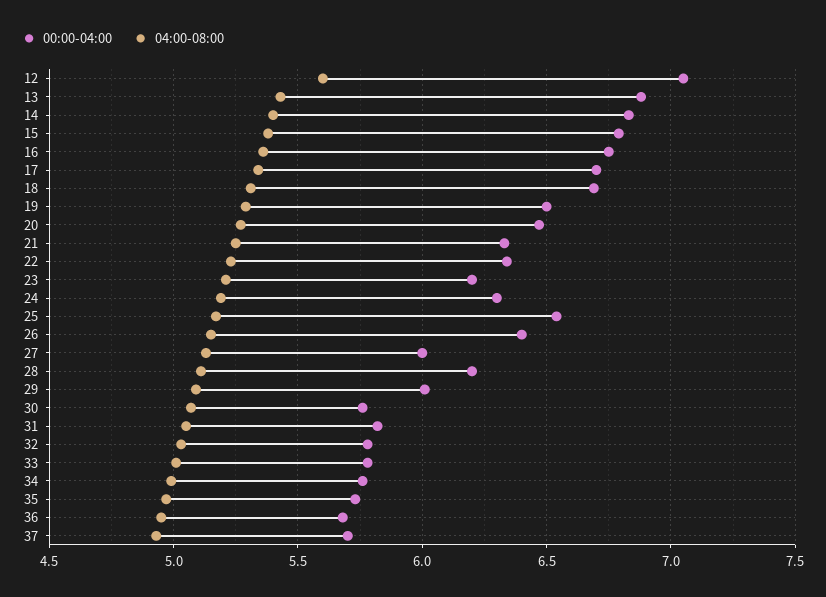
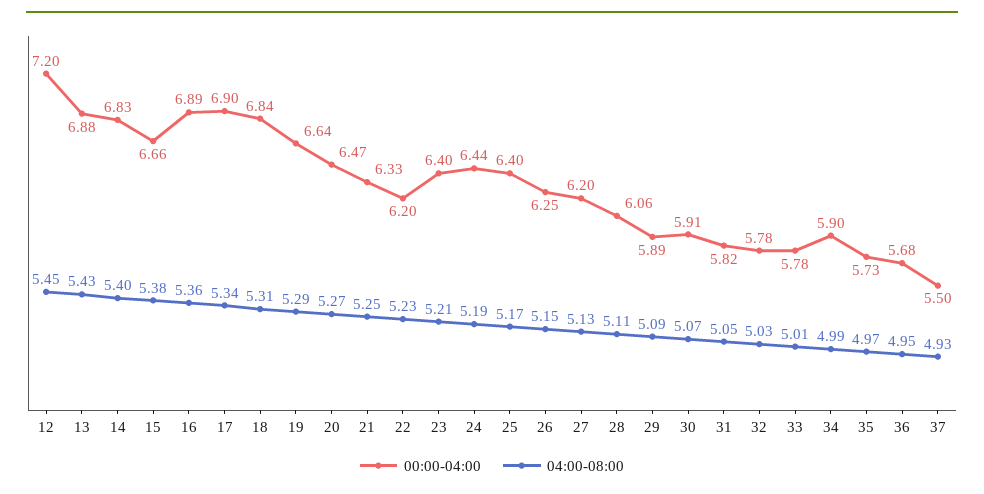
00:00-04:00, 12: 7.05 -> 7.2
04:00-08:00, 12: 5.6 -> 5.45
00:00-04:00, 15: 6.8 -> 6.66
00:00-04:00, 16: 6.75 -> 6.89
00:00-04:00, 17: 6.7 -> 6.9
00:00-04:00, 18: 6.7 -> 6.84
00:00-04:00, 19: 6.5 -> 6.64
00:00-04:00, 22: 6.35 -> 6.2
00:00-04:00, 23: 6.2 -> 6.4
00:00-04:00, 24: 6.3 -> 6.44
00:00-04:00, 25: 6.55 -> 6.4
00:00-04:00, 26: 6.4 -> 6.25
00:00-04:00, 27: 6 -> 6.2
00:00-04:00, 28: 6.2 -> 6.06
00:00-04:00, 29: 6 -> 5.89
00:00-04:00, 30: 5.75 -> 5.91
00:00-04:00, 34: 5.75 -> 5.9
00:00-04:00, 37: 5.7 -> 5.5

